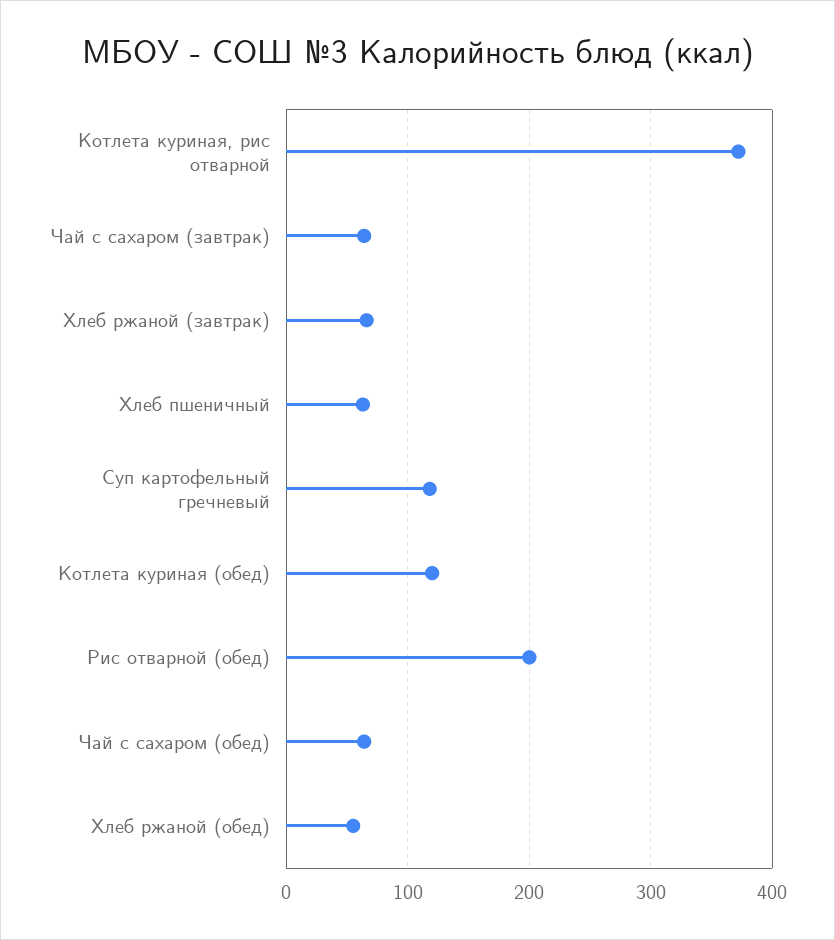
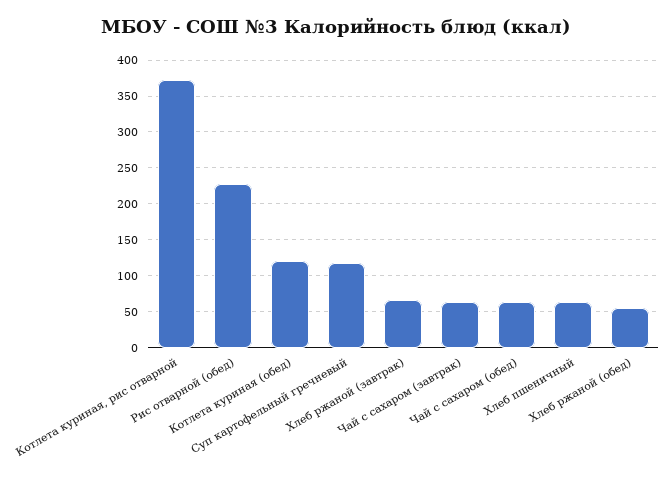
Рис отварной (обед): 200 -> 230

